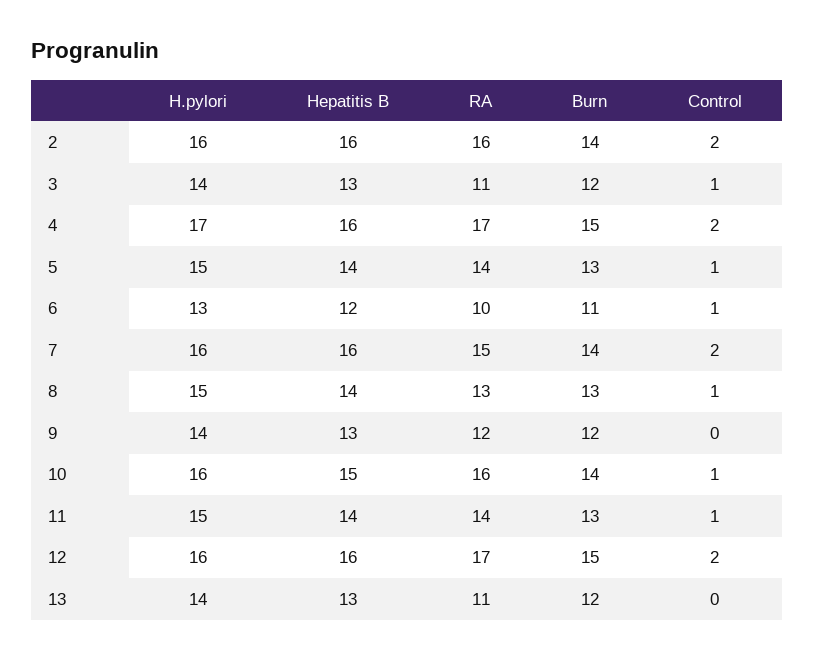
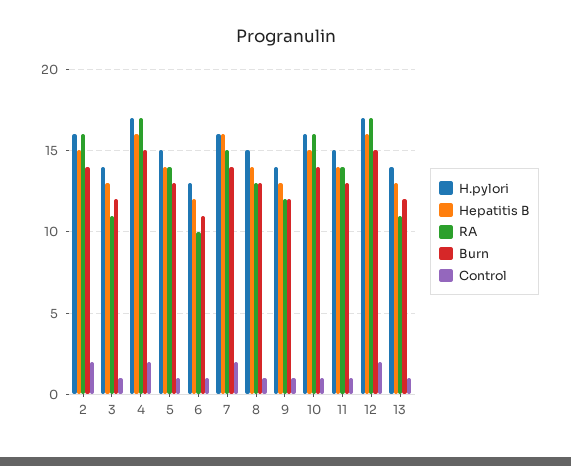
Hepatitis B, 2: 16 -> 15
Control, 9: 0 -> 1
H.pylori, 12: 16 -> 17
Control, 13: 0 -> 1

